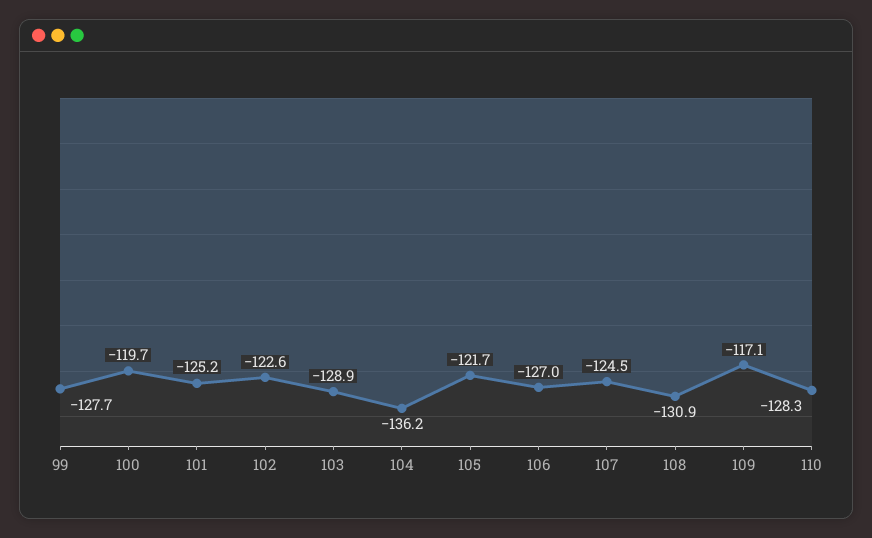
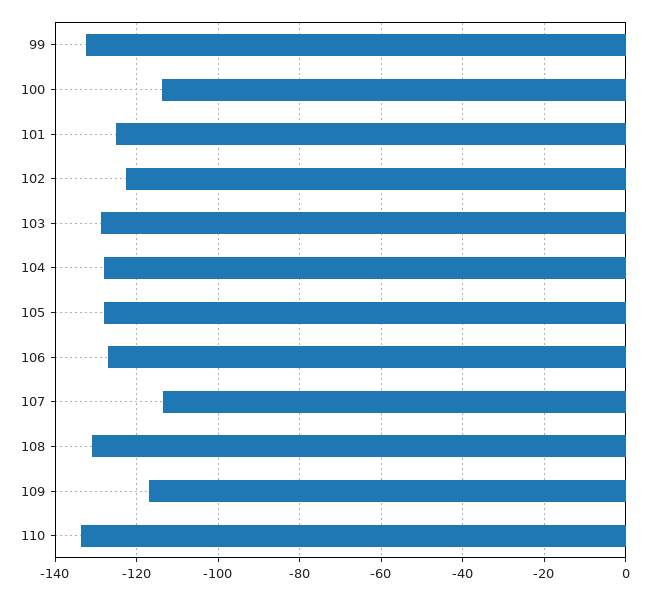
99: -127.7 -> -132
100: -119.7 -> -114
104: -136.2 -> -128
105: -121.7 -> -128
107: -124.5 -> -114
110: -128.3 -> -134

